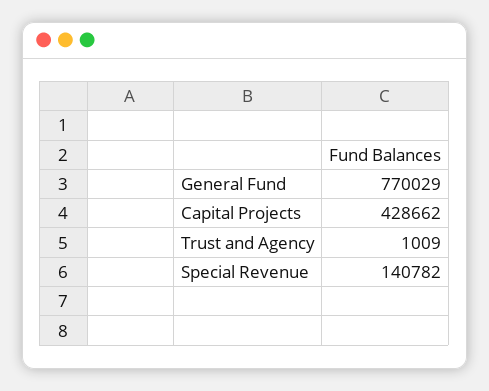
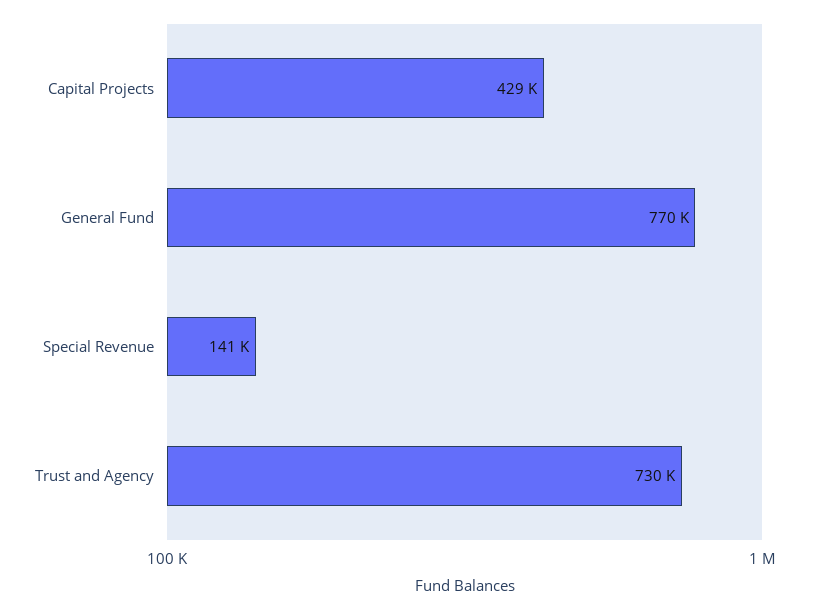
Trust and Agency: 1009 -> 730000

